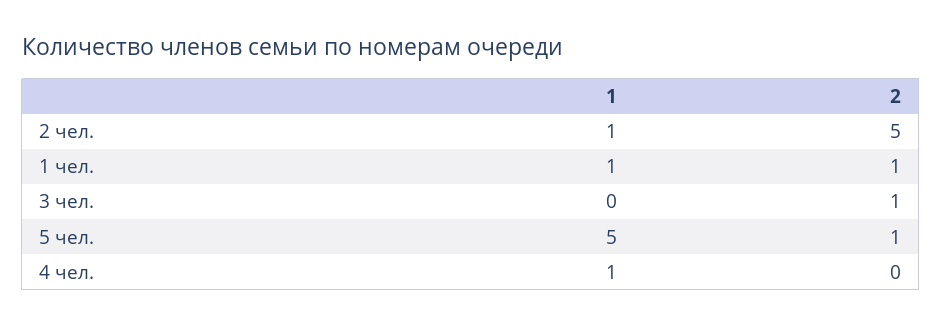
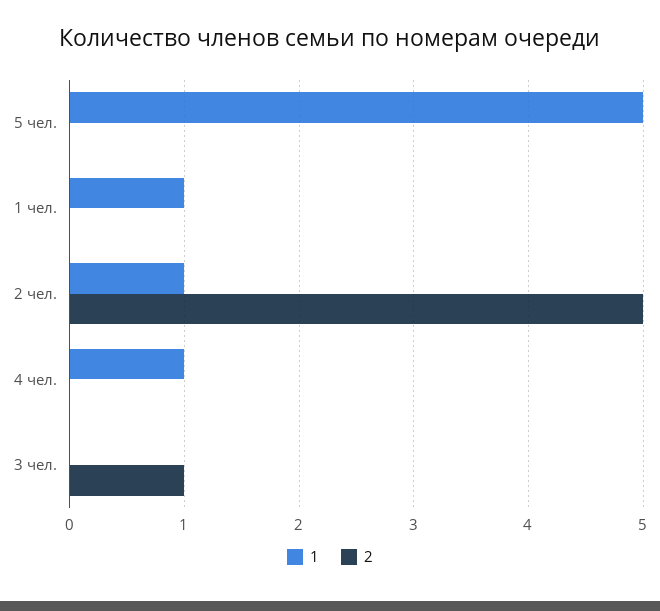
2, 1 чел.: 1 -> 0
2, 5 чел.: 1 -> 0

